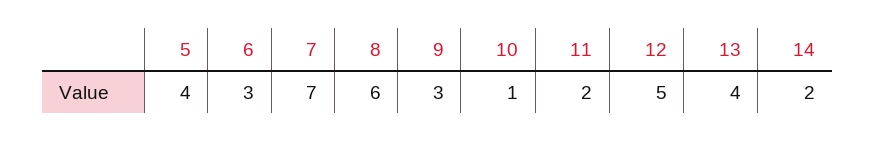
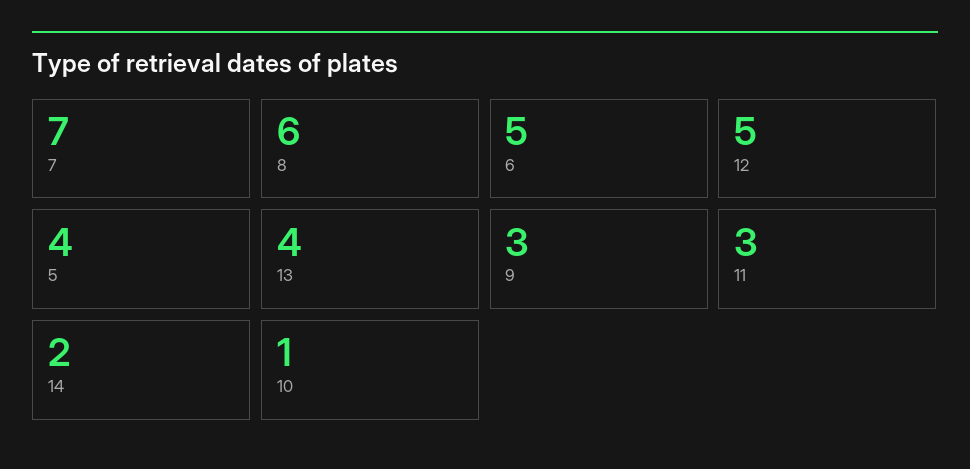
6: 3 -> 5
11: 2 -> 3

